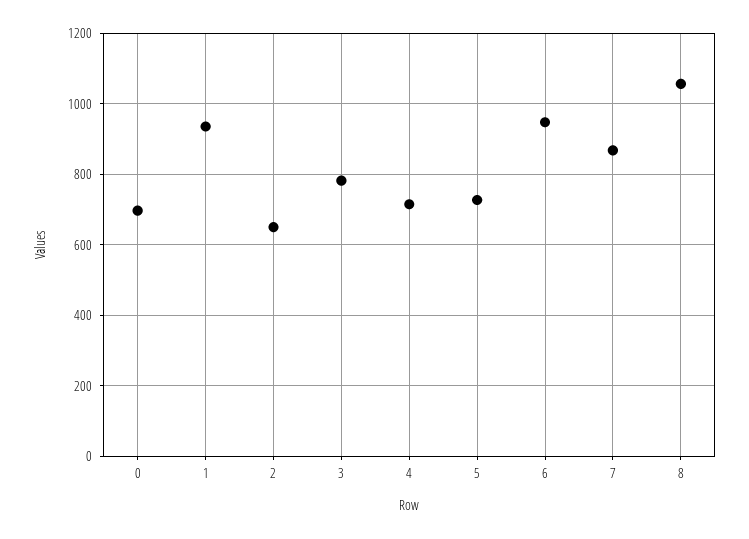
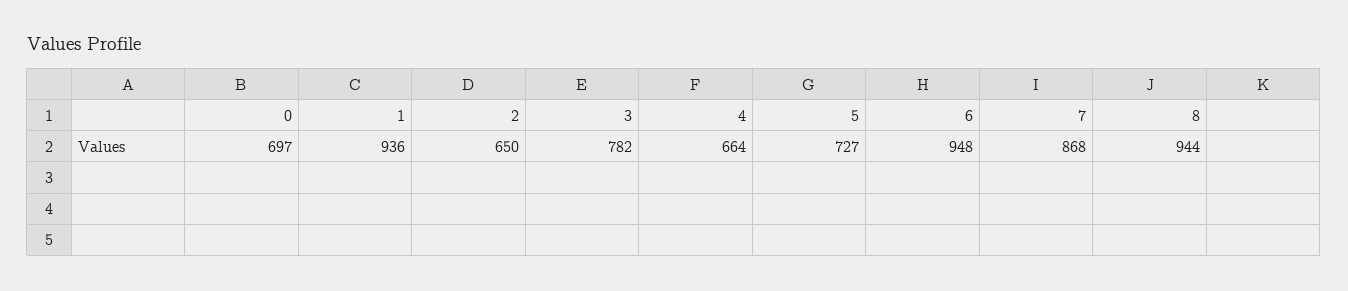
4: 720 -> 664
8: 1060 -> 944

